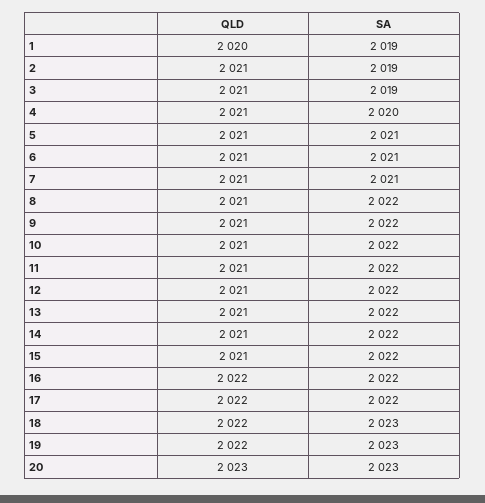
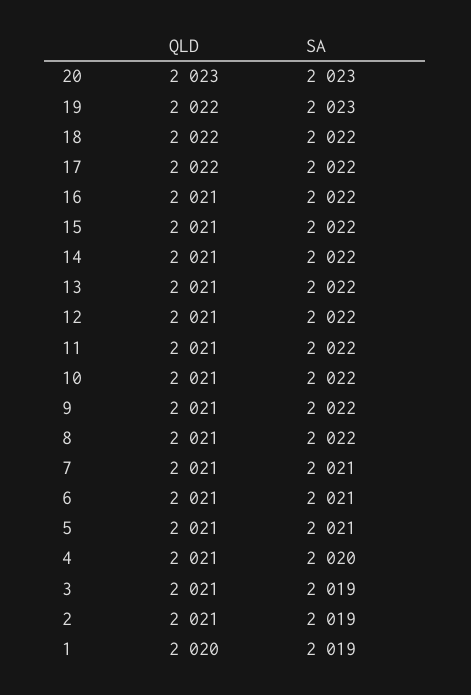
QLD, 16: 2022 -> 2021
SA, 18: 2023 -> 2022

